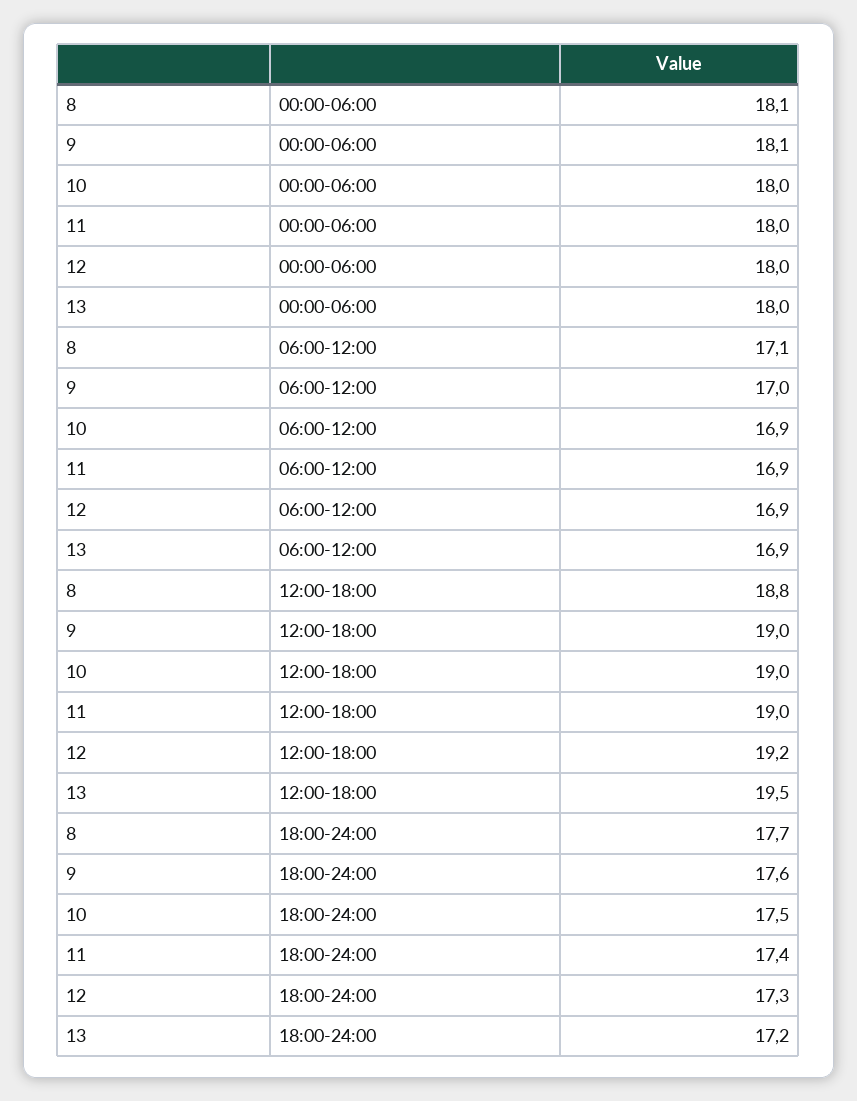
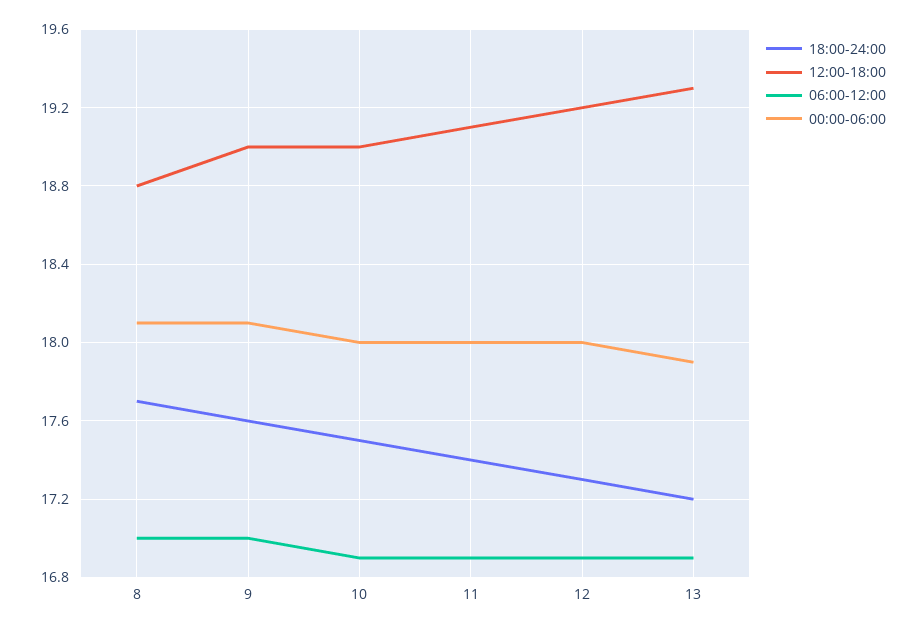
00:00-06:00, 13: 18 -> 17.9
06:00-12:00, 8: 17.1 -> 17
12:00-18:00, 11: 19 -> 19.1
12:00-18:00, 13: 19.5 -> 19.3

